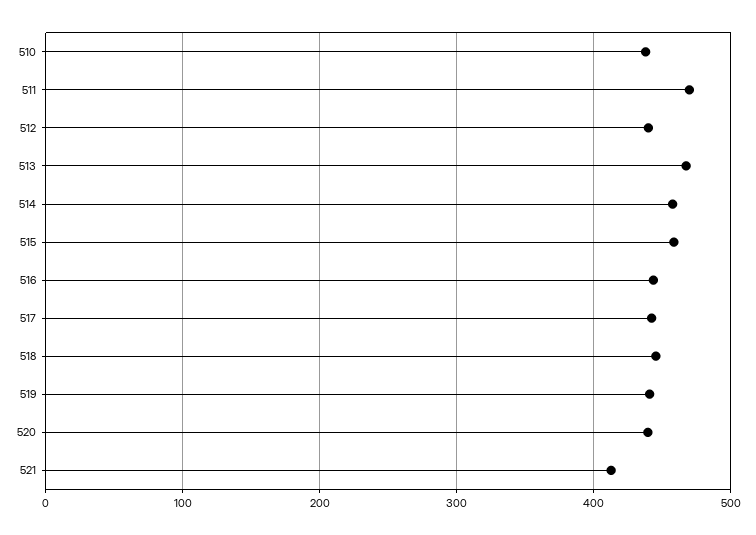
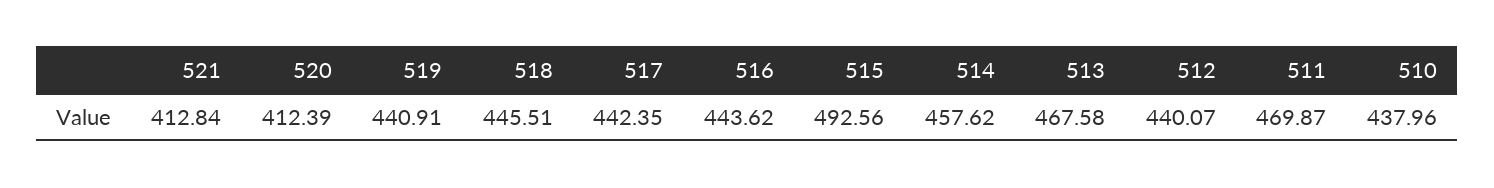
515: 460 -> 492.56
520: 440 -> 412.39

